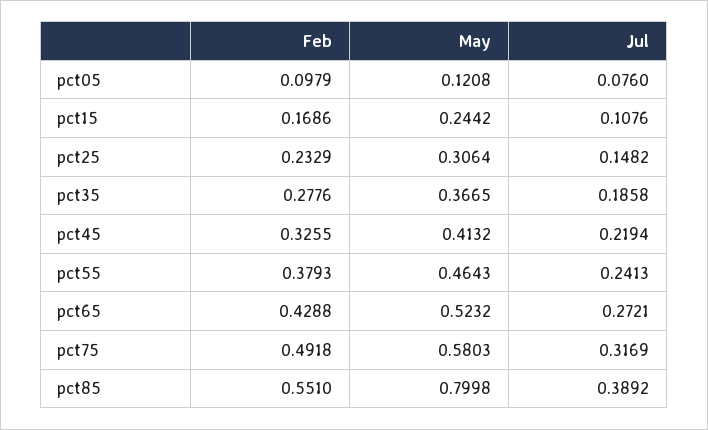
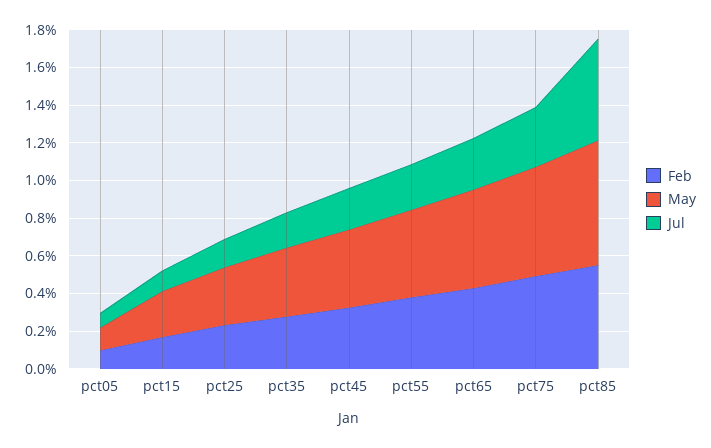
May, pct85: 0.7998 -> 0.65
Jul, pct85: 0.3892 -> 0.55

